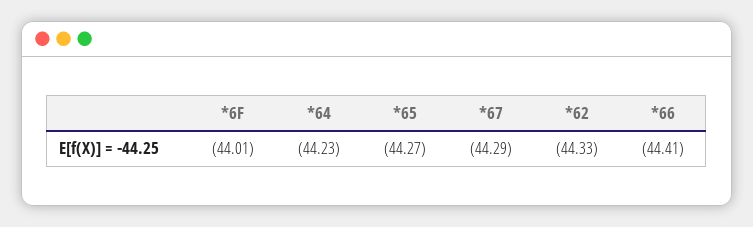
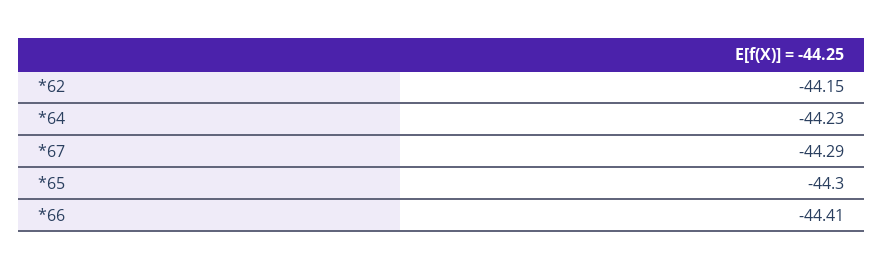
*6F: -44.01 -> none
*65: -44.27 -> -44.3
*62: -44.33 -> -44.15

